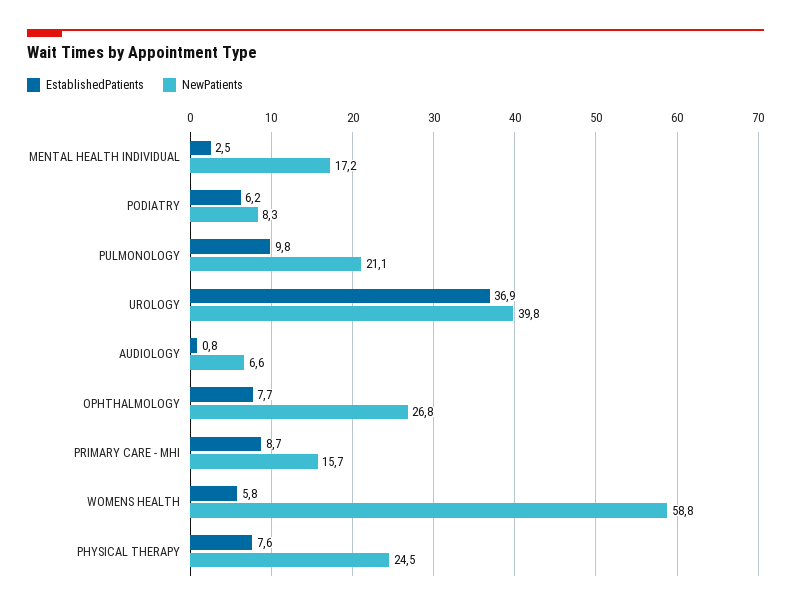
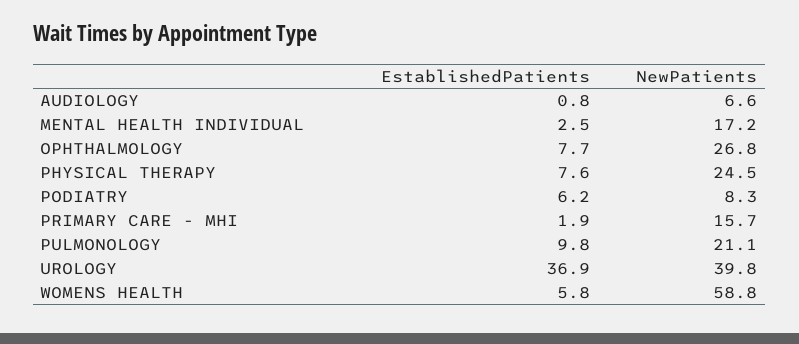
EstablishedPatients, PRIMARY CARE - MHI: 8.7 -> 1.9

